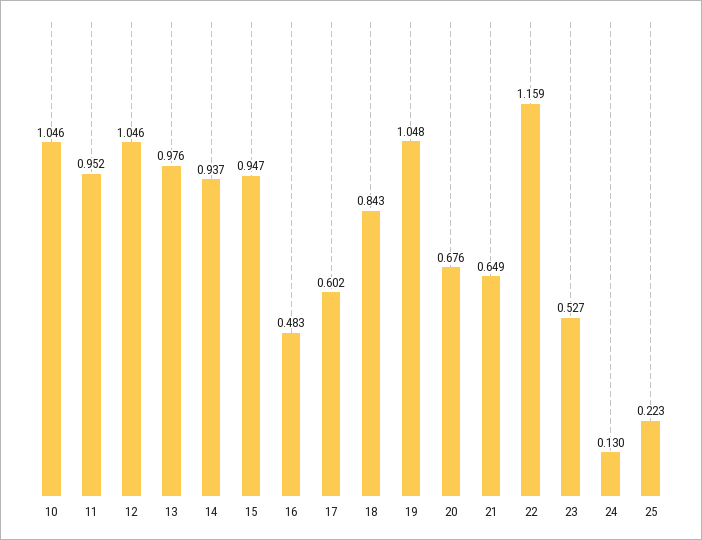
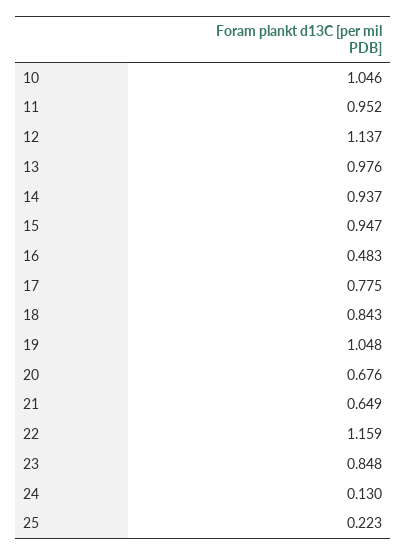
12: 1.046 -> 1.137
17: 0.602 -> 0.775
23: 0.527 -> 0.848

